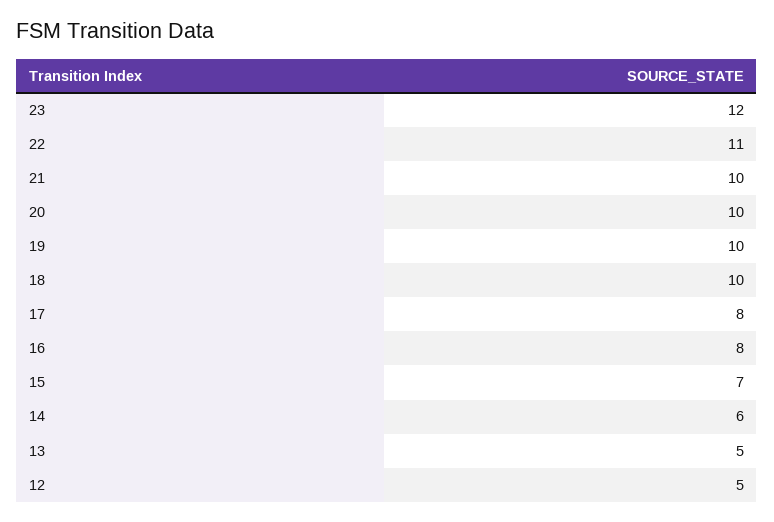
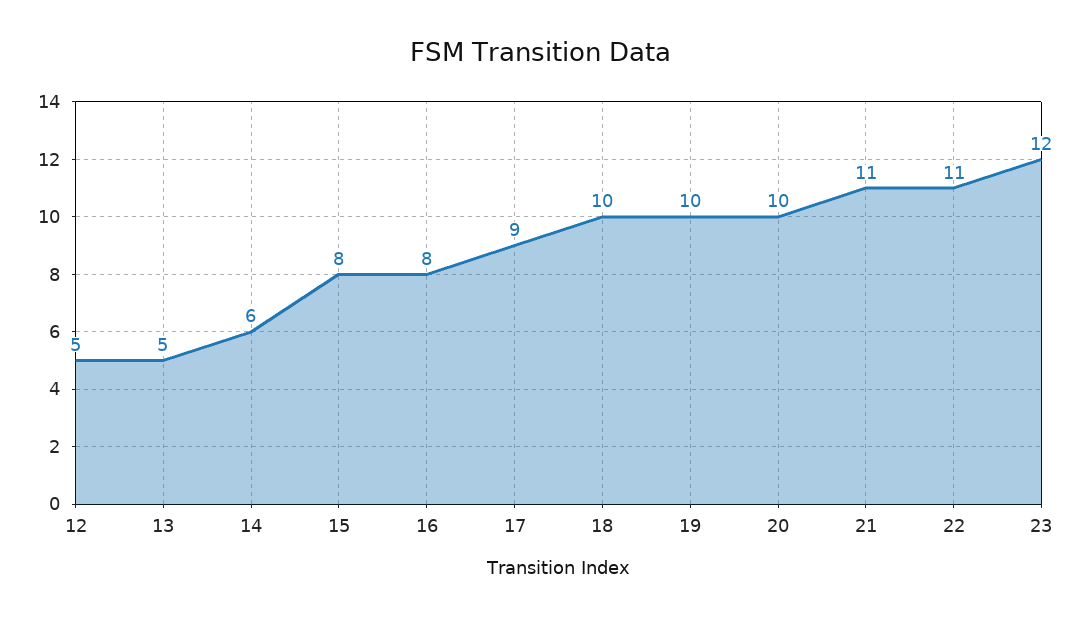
21: 10 -> 11
17: 8 -> 9
15: 7 -> 8

